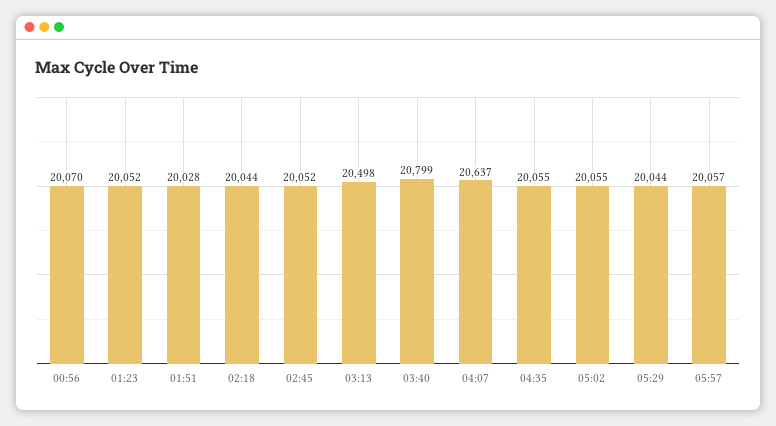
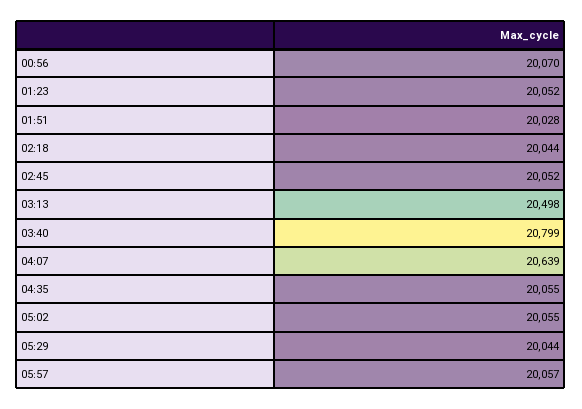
04:07: 20637 -> 20639

